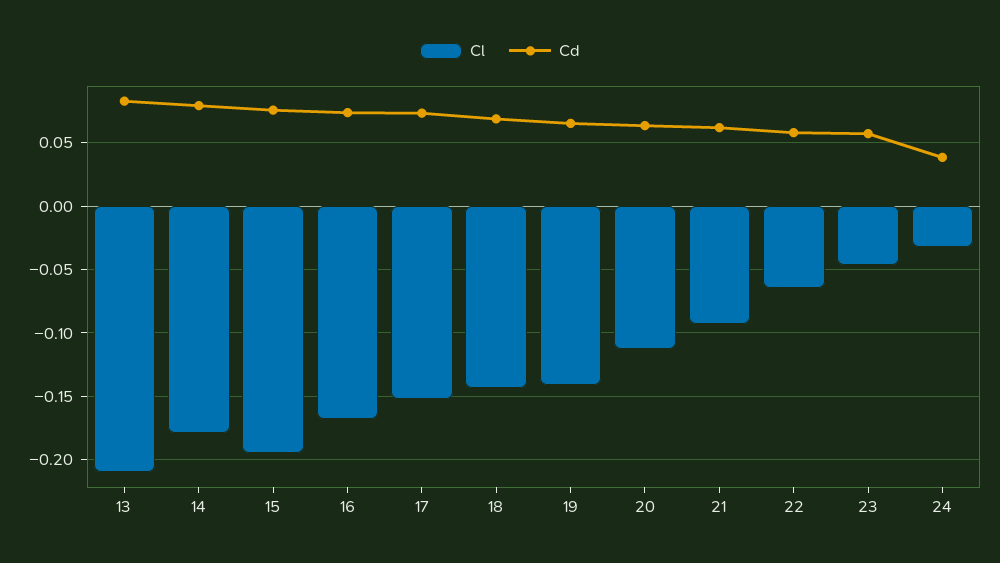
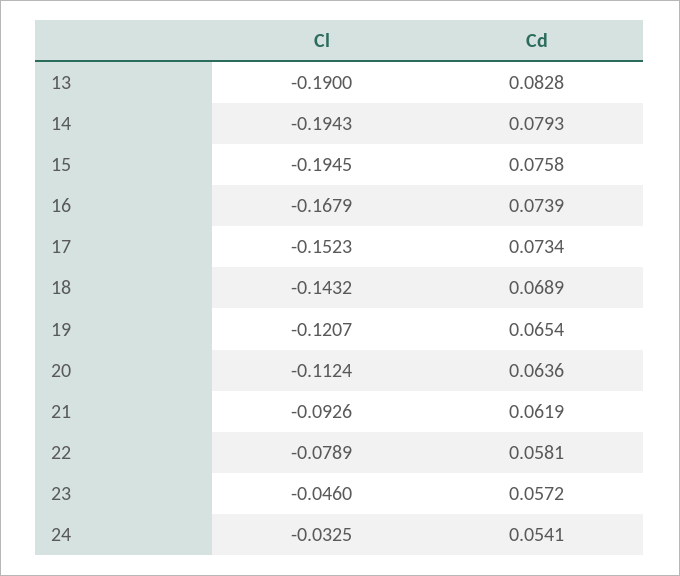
Cl, 13: -0.21 -> -0.19
Cl, 14: -0.18 -> -0.1943
Cl, 19: -0.14 -> -0.1207
Cl, 22: -0.065 -> -0.0789
Cd, 24: 0.04 -> 0.0541

